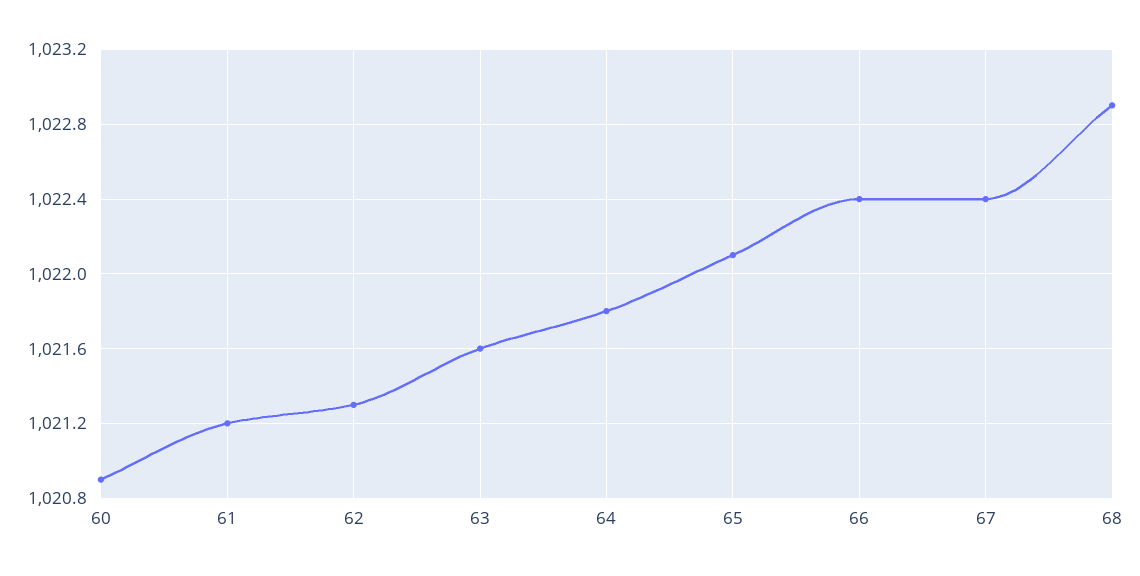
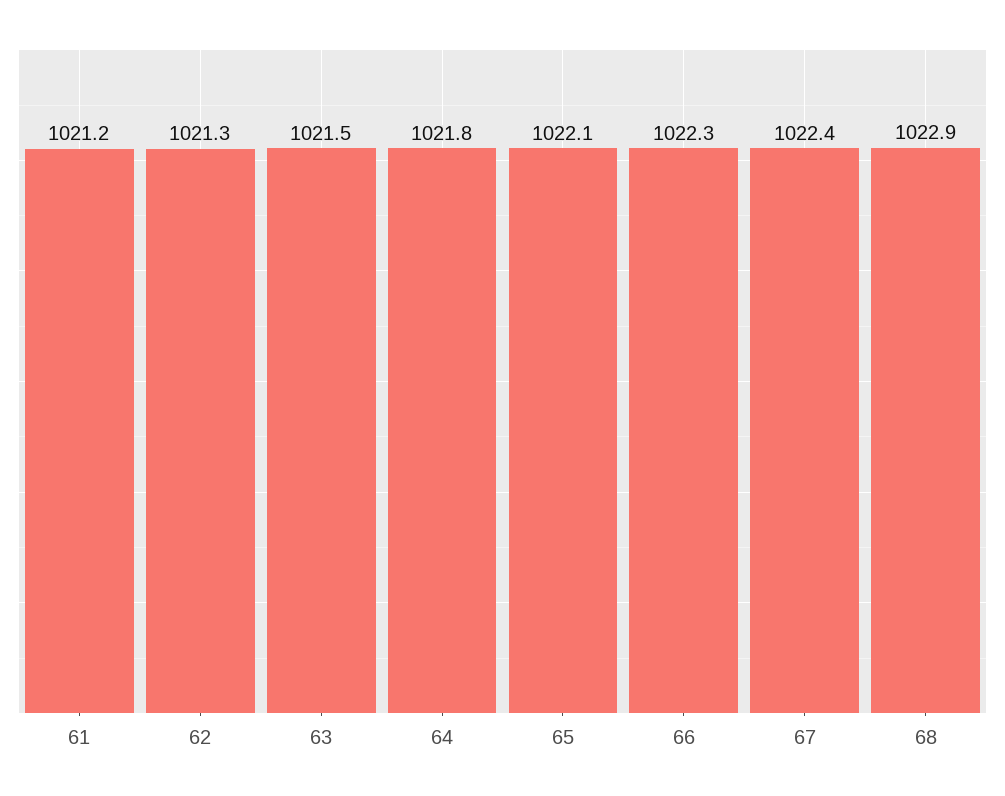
60: 1020.9 -> none
63: 1021.6 -> 1021.5
66: 1022.4 -> 1022.3

